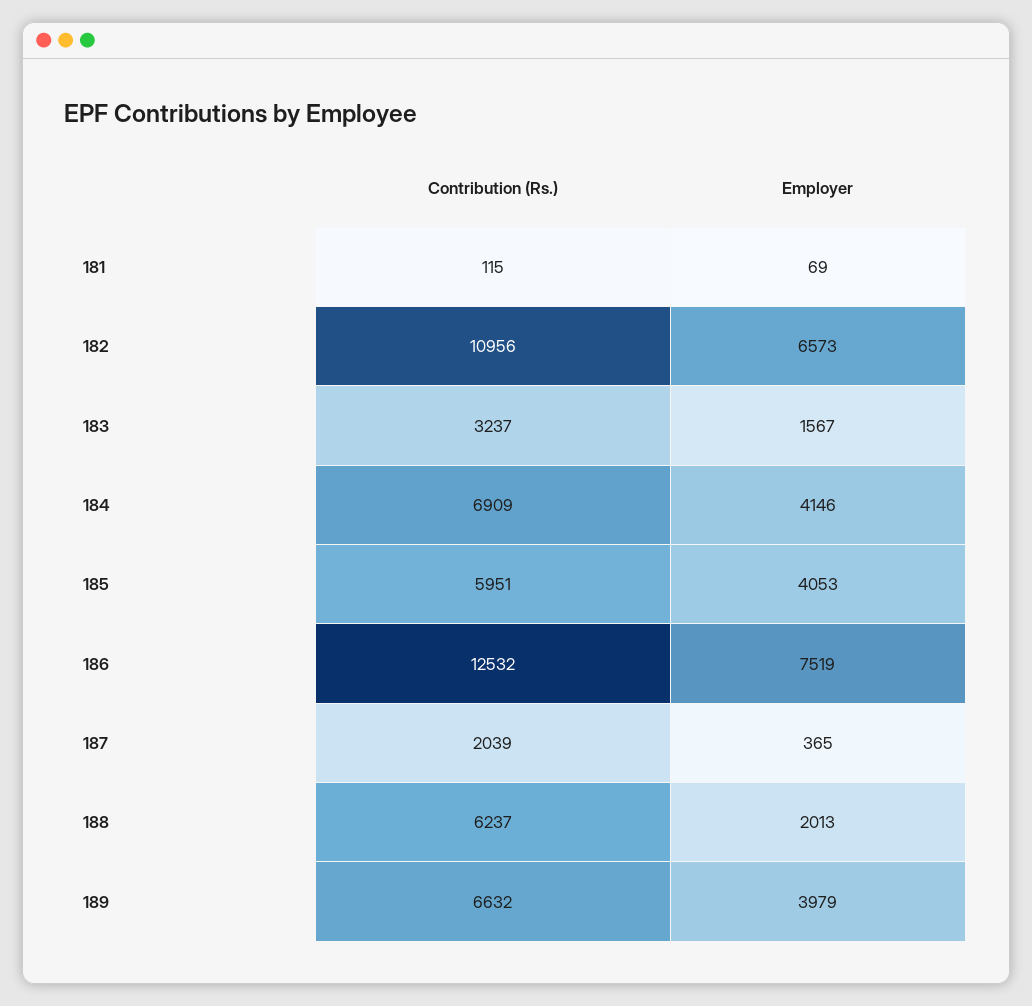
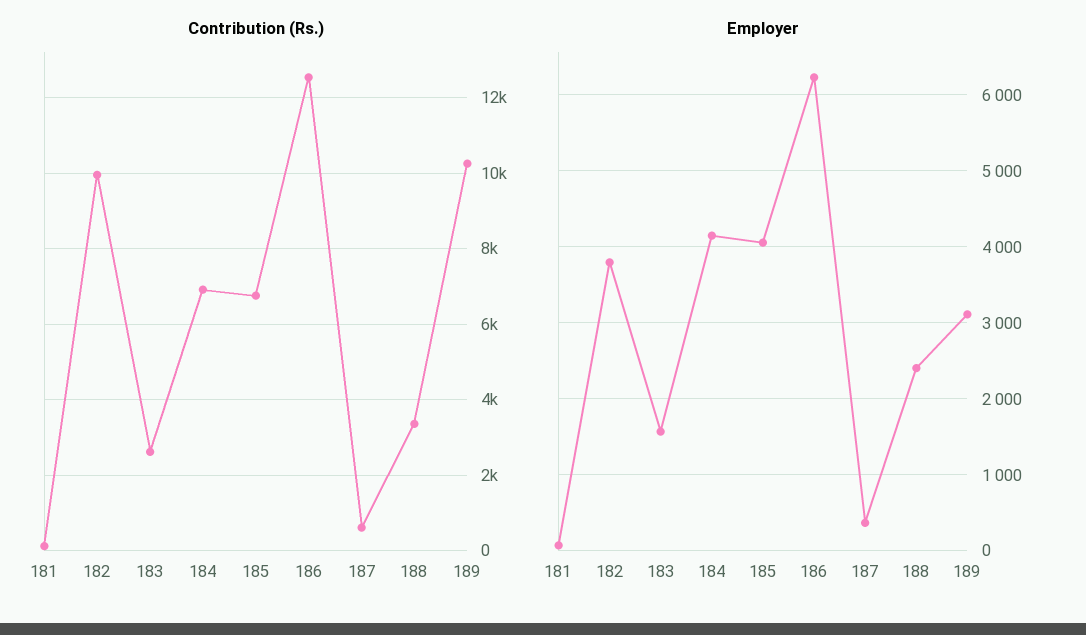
Contribution (Rs.), 182: 10956 -> 10000
Employer, 182: 6573 -> 3800
Contribution (Rs.), 183: 3237 -> 2600
Contribution (Rs.), 185: 5951 -> 6800
Employer, 186: 7519 -> 6200
Contribution (Rs.), 187: 2039 -> 600
Contribution (Rs.), 188: 6237 -> 3400
Employer, 188: 2013 -> 2400
Contribution (Rs.), 189: 6632 -> 10200
Employer, 189: 3979 -> 3100

